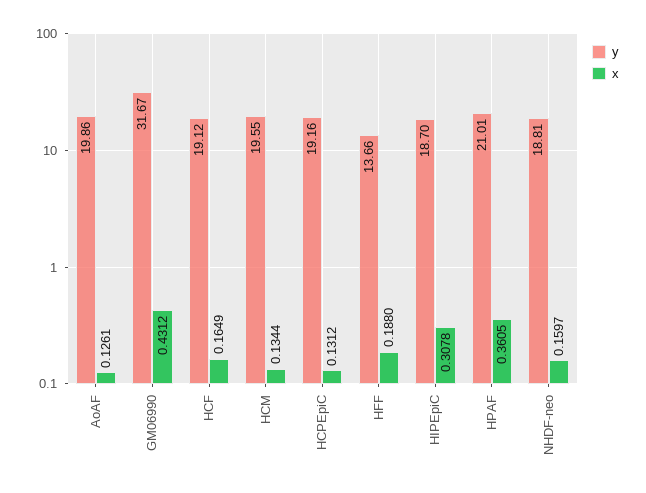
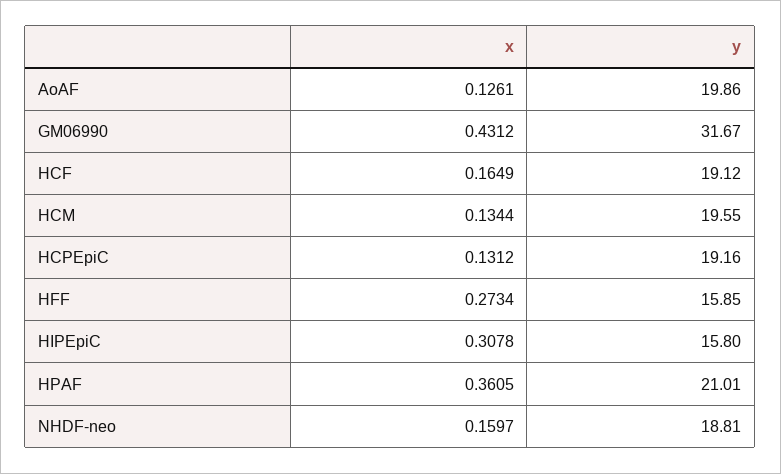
y, HFF: 13.66 -> 15.85
x, HFF: 0.188 -> 0.2734
y, HIPEpiC: 18.7 -> 15.8

